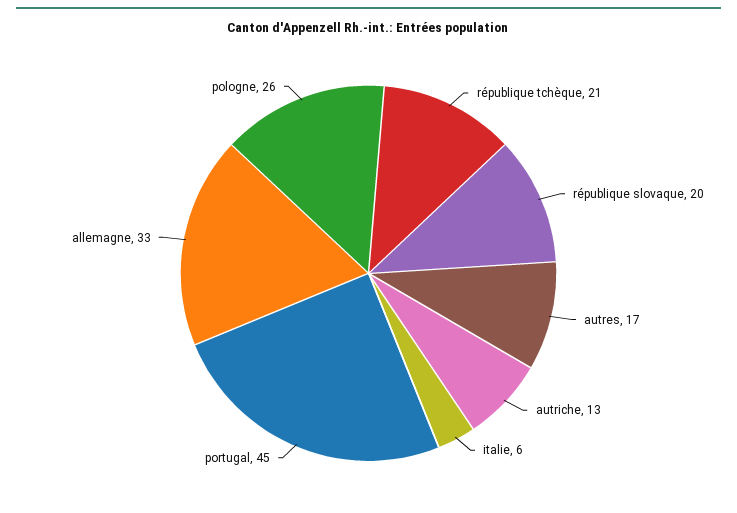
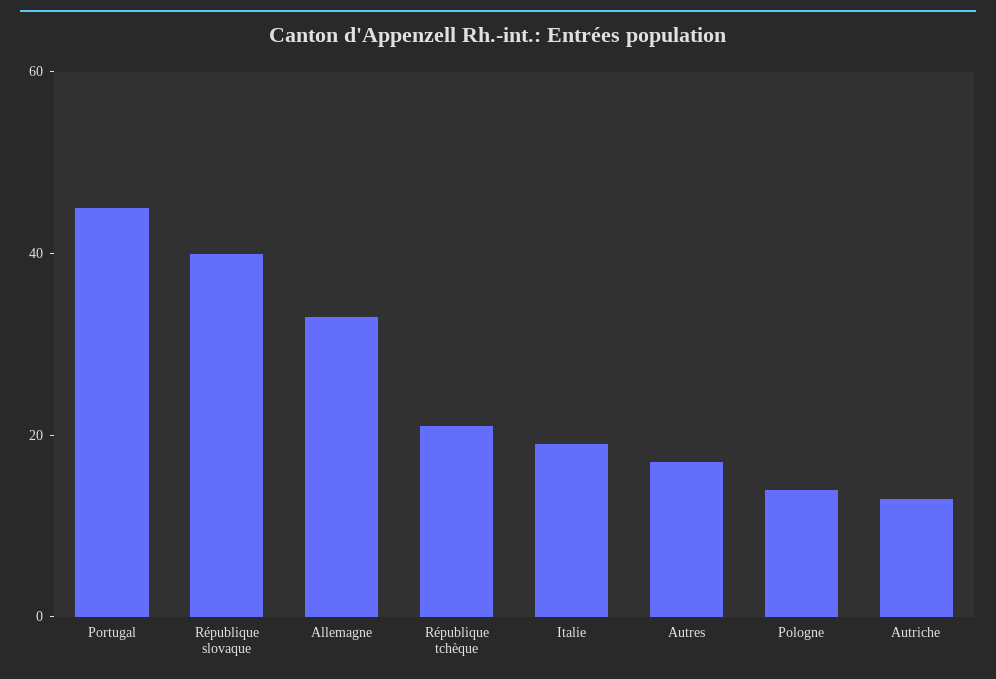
république slovaque: 20 -> 40
italie: 6 -> 20
pologne: 26 -> 15

